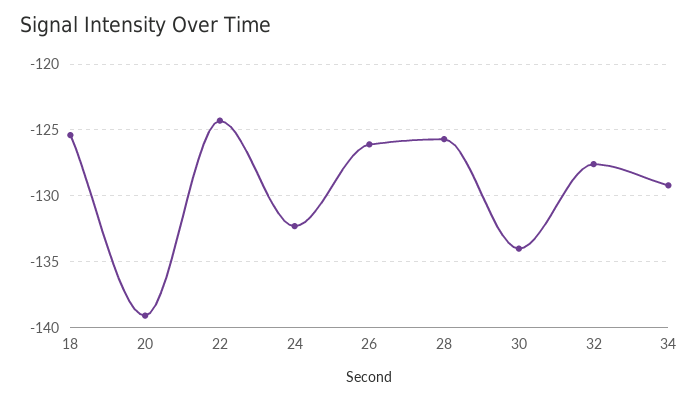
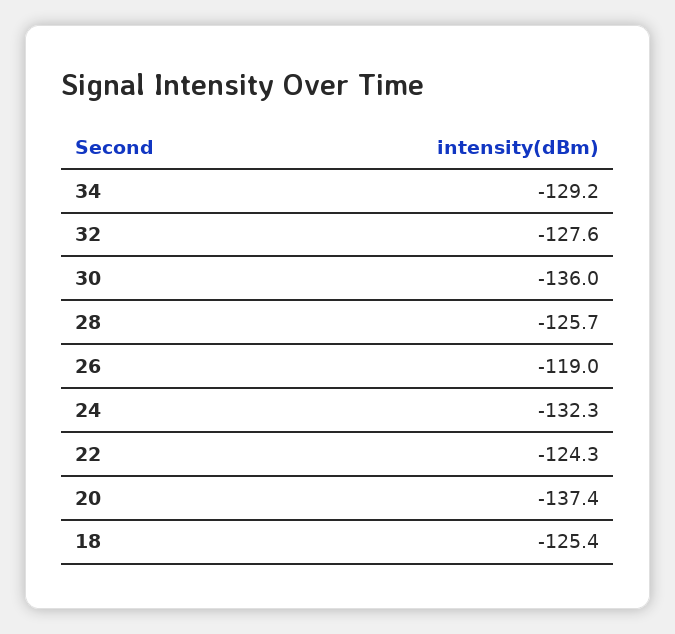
20: -139 -> -137.4
26: -126 -> -119
30: -134 -> -136

